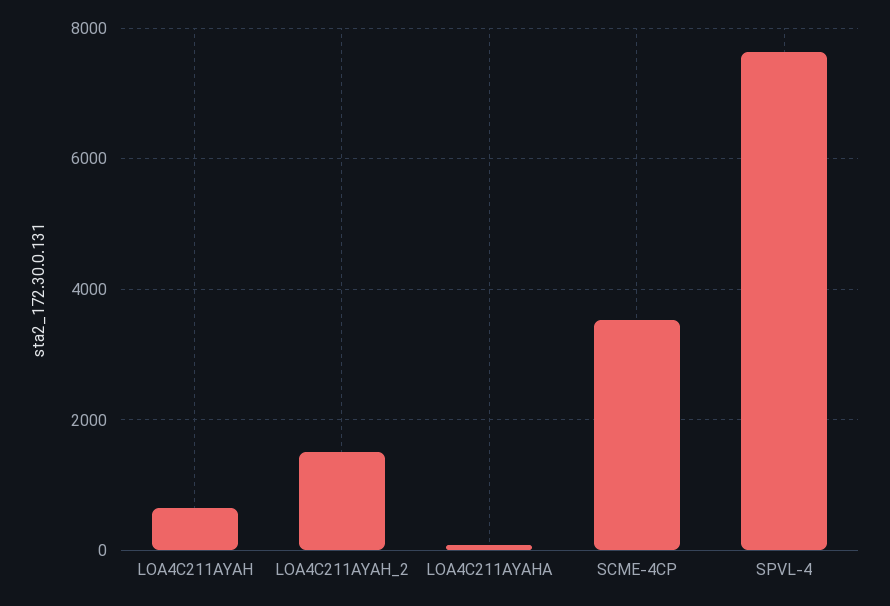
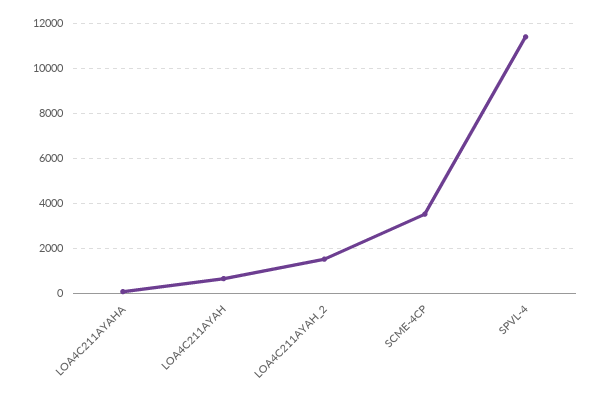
SPVL-4: 7600 -> 11500

